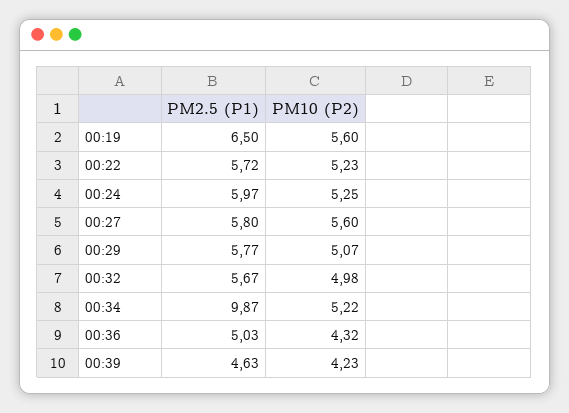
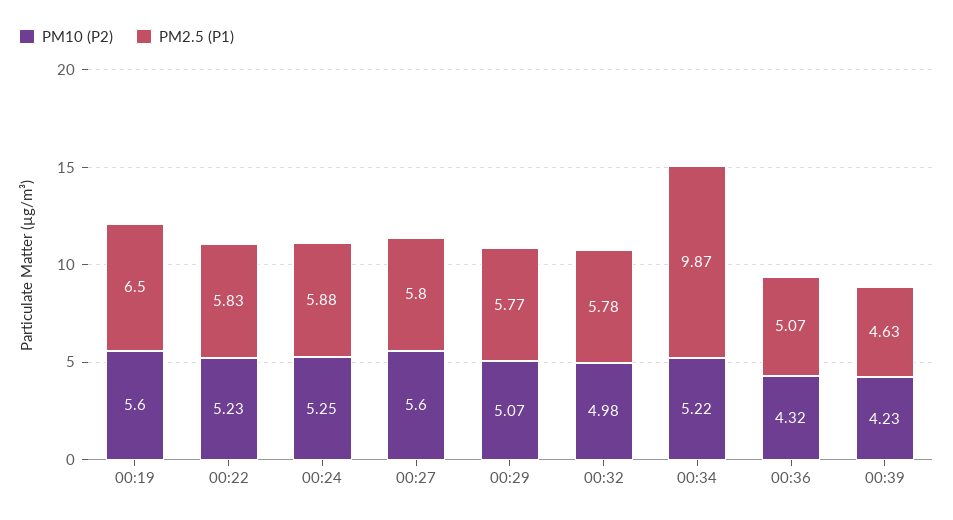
PM2.5 (P1), 00:22: 5.72 -> 5.83
PM2.5 (P1), 00:24: 5.97 -> 5.88
PM2.5 (P1), 00:32: 5.67 -> 5.78
PM2.5 (P1), 00:36: 5.03 -> 5.07

